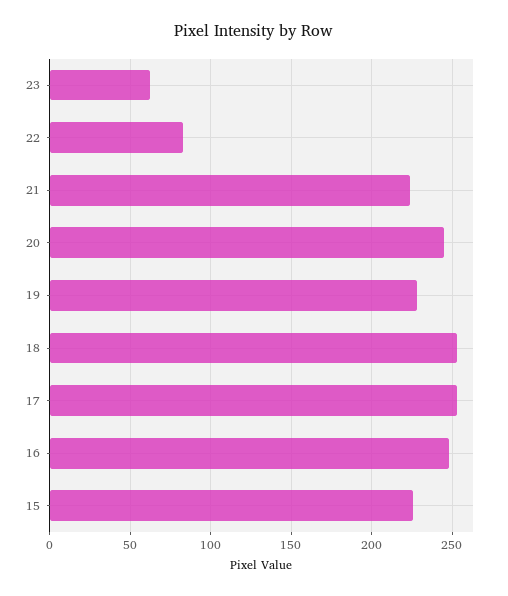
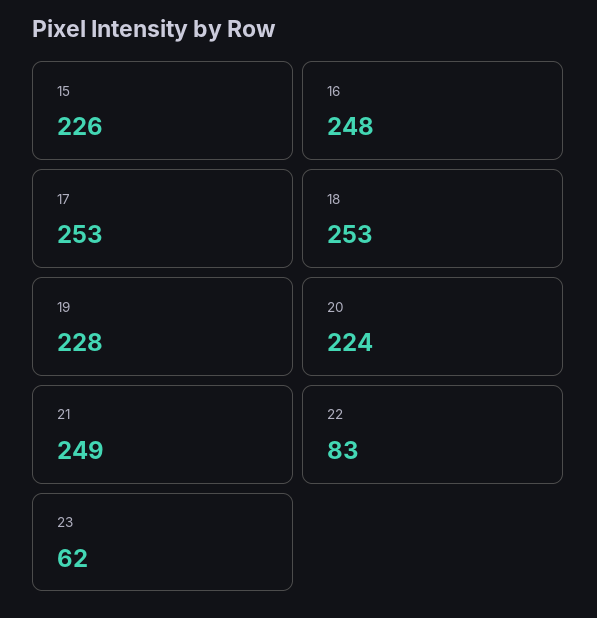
21: 225 -> 249
20: 245 -> 224

